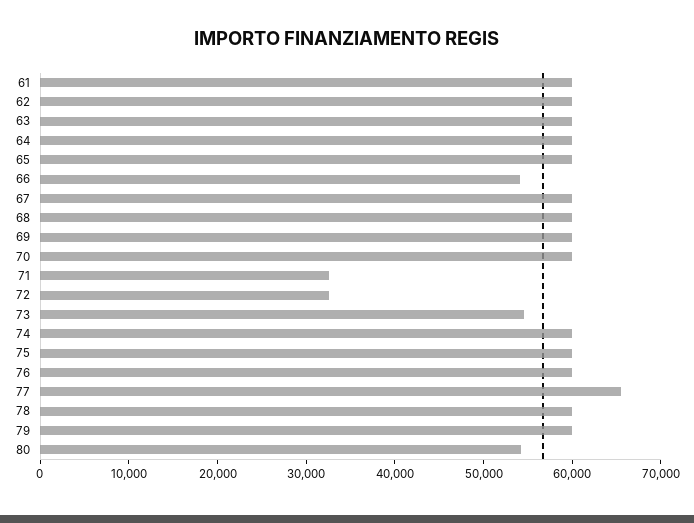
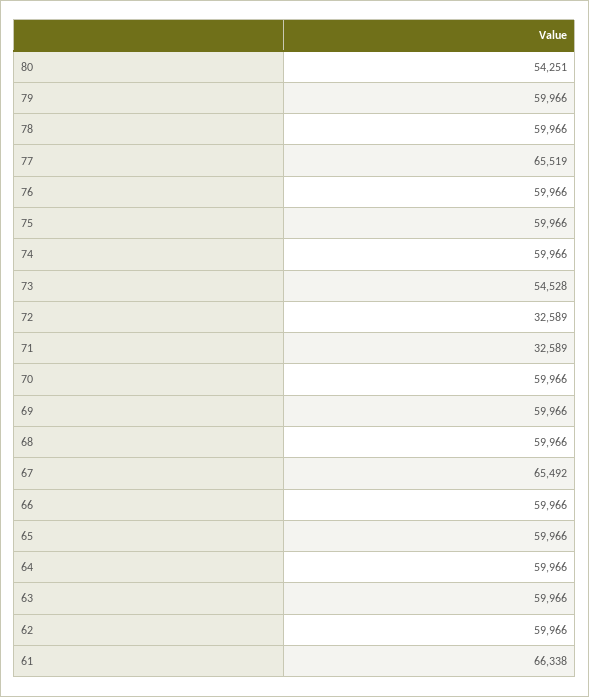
61: 60000 -> 66338
66: 54000 -> 59966
67: 60000 -> 65492

